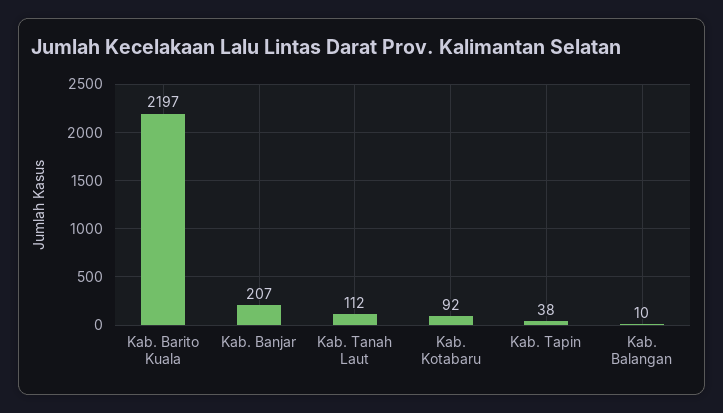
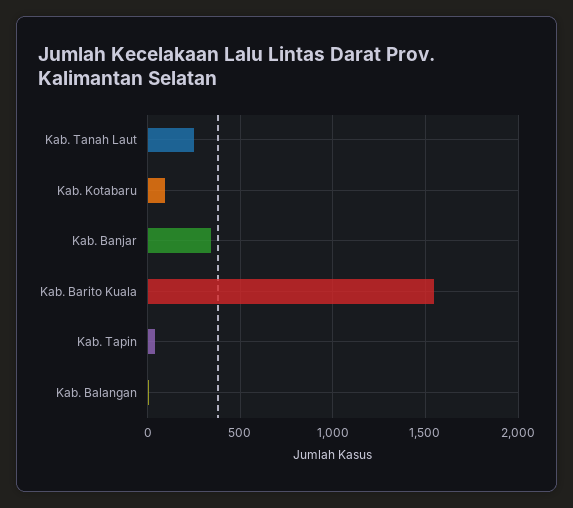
Kab. Barito Kuala: 2197 -> 1550
Kab. Banjar: 207 -> 350
Kab. Tanah Laut: 112 -> 250

